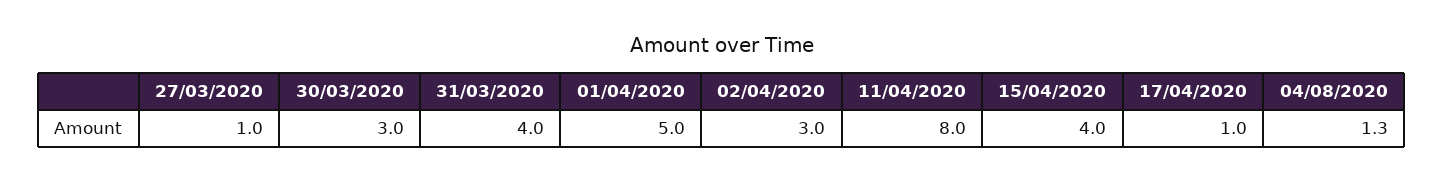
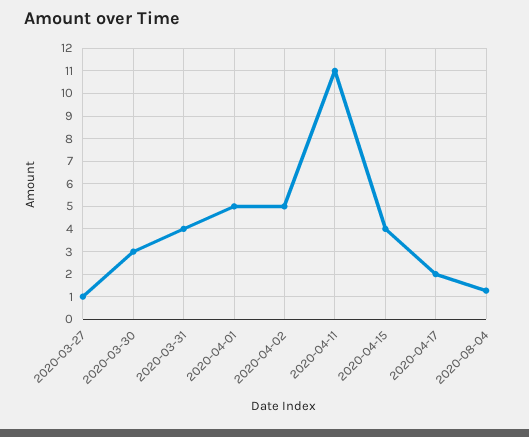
02/04/2020: 3 -> 5
11/04/2020: 8 -> 11
17/04/2020: 1 -> 2

